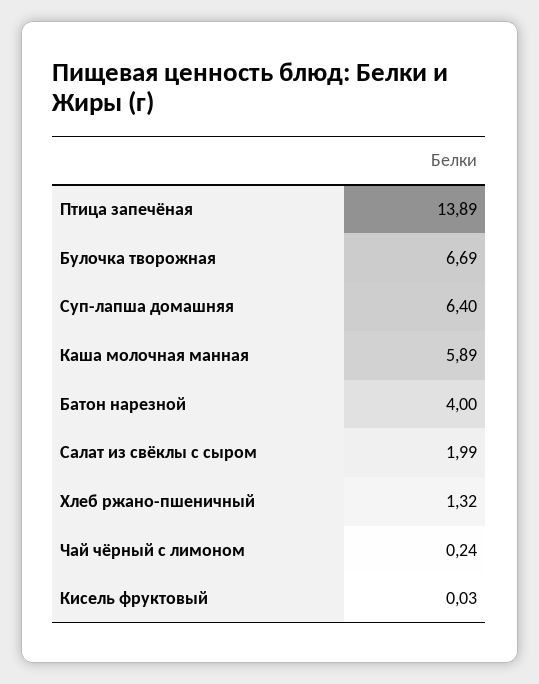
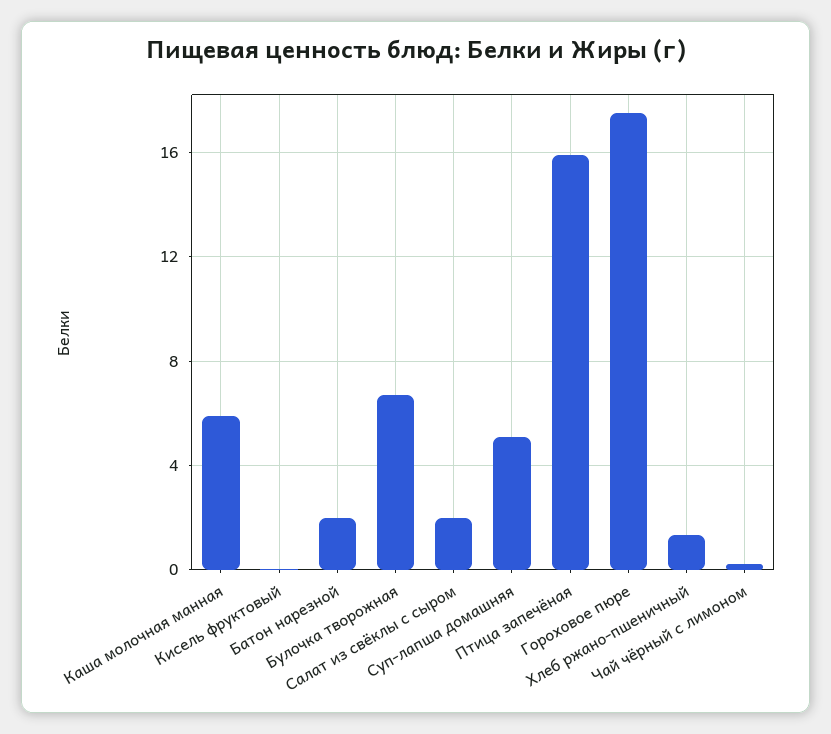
Птица запечёная: 13.89 -> 16
Суп-лапша домашняя: 6.4 -> 5
Батон нарезной: 4 -> 2
Гороховое пюре: none -> 17.5

